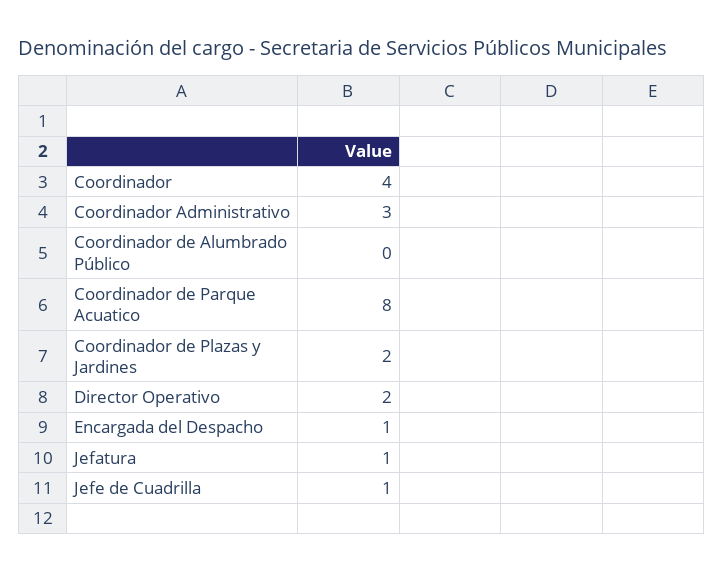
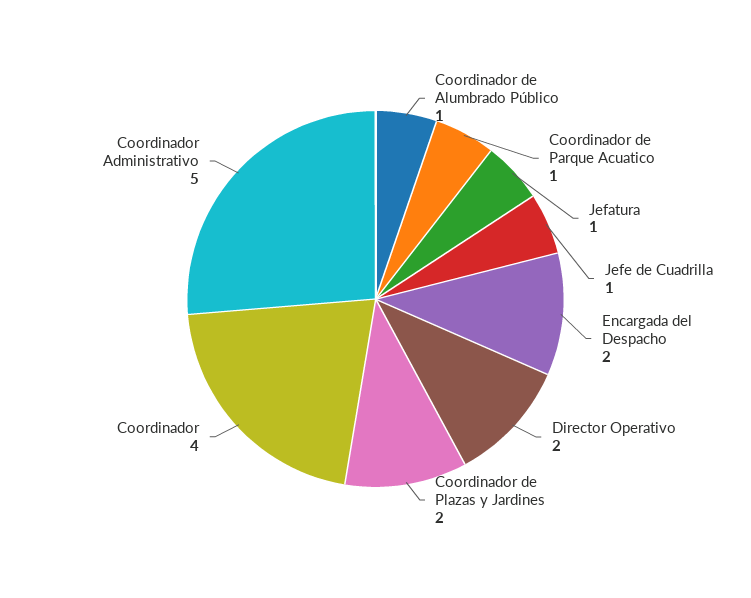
Coordinador Administrativo: 3 -> 5
Coordinador de Alumbrado Público: 0 -> 1
Coordinador de Parque Acuatico: 8 -> 1
Encargada del Despacho: 1 -> 2

